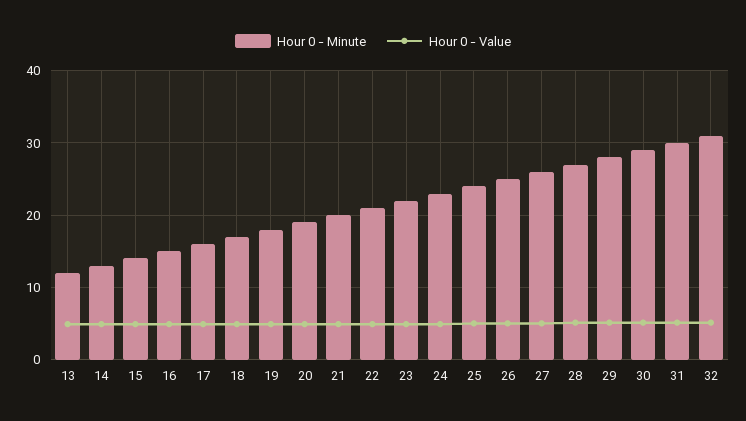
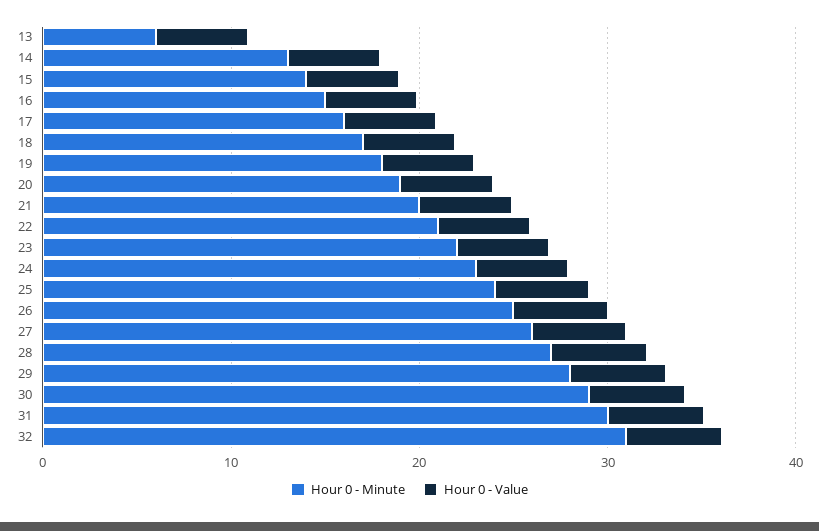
Hour 0 - Minute, 13: 12 -> 6

